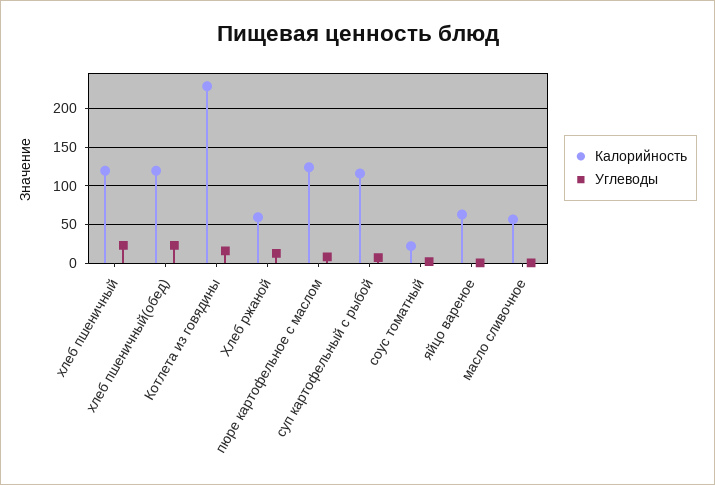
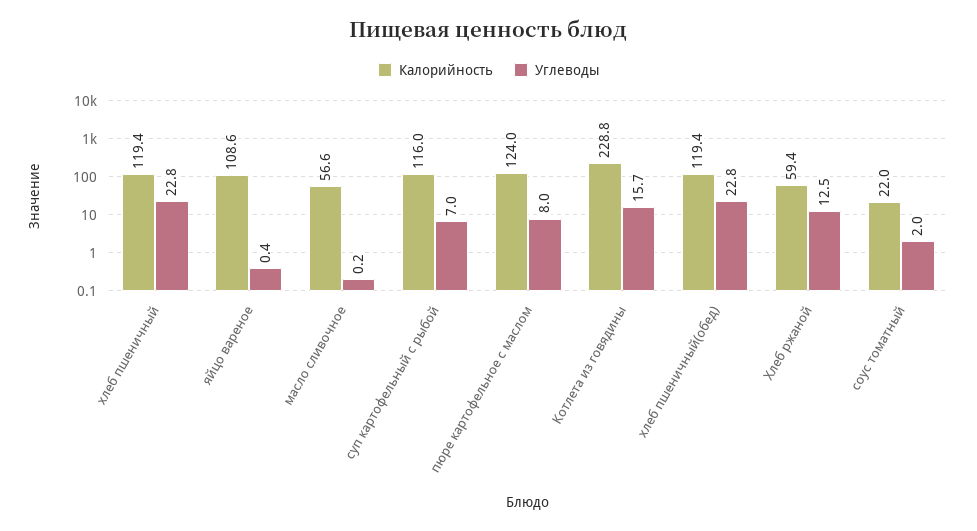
Калорийность, яйцо вареное: 60 -> 108.6

